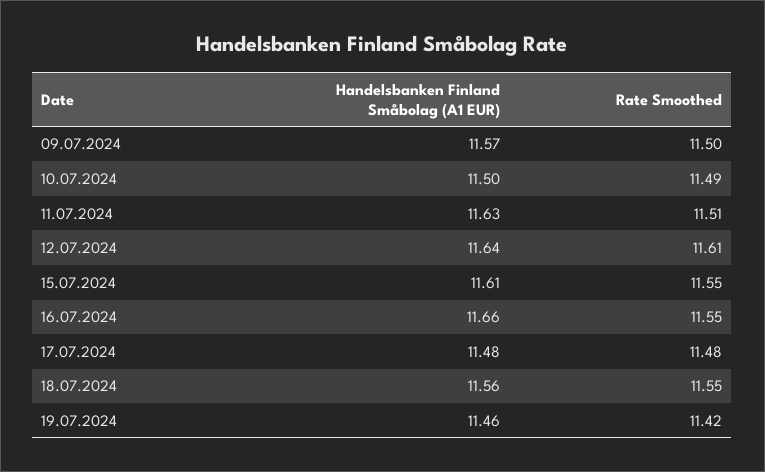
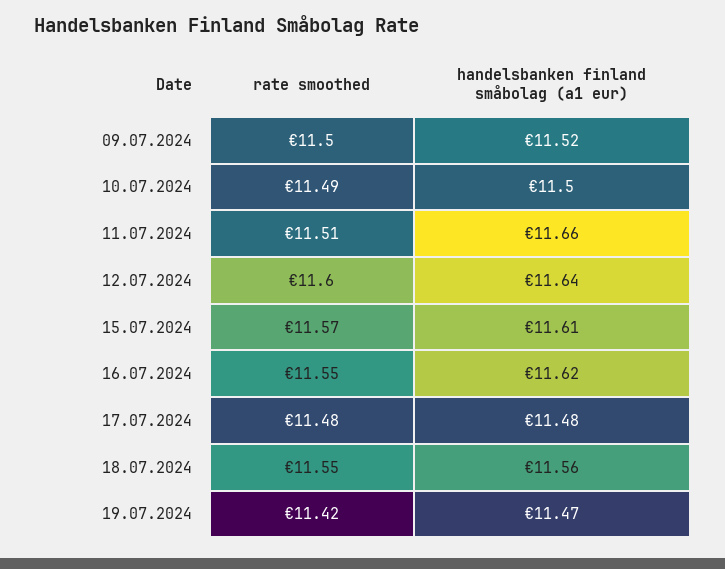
Handelsbanken Finland Småbolag (A1 EUR), 09.07.2024: 11.57 -> 11.52
Handelsbanken Finland Småbolag (A1 EUR), 11.07.2024: 11.63 -> 11.66
Rate Smoothed, 12.07.2024: 11.61 -> 11.6
Rate Smoothed, 15.07.2024: 11.55 -> 11.57
Handelsbanken Finland Småbolag (A1 EUR), 16.07.2024: 11.66 -> 11.62
Handelsbanken Finland Småbolag (A1 EUR), 19.07.2024: 11.46 -> 11.47

